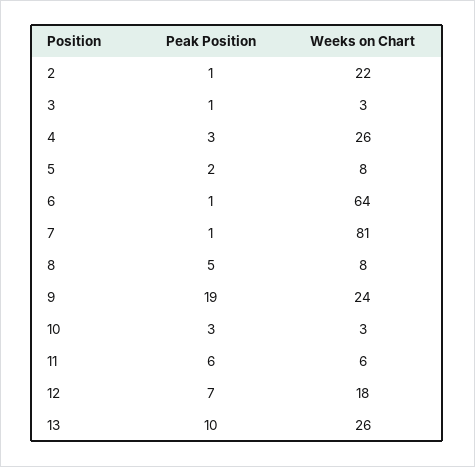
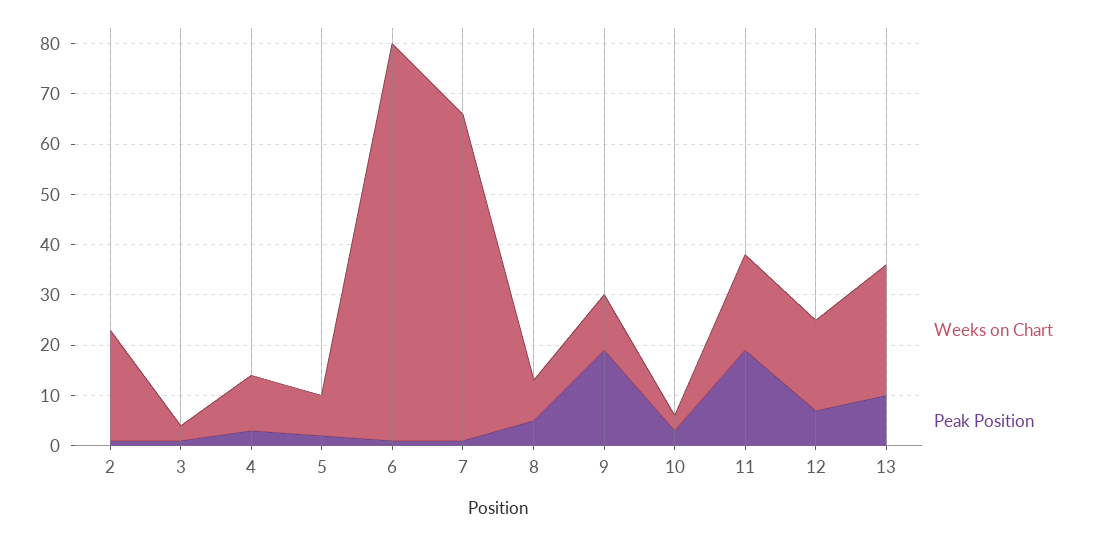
Weeks on Chart, 4: 26 -> 10
Weeks on Chart, 6: 64 -> 80
Weeks on Chart, 7: 81 -> 65
Weeks on Chart, 9: 24 -> 10
Peak Position, 11: 6 -> 20
Weeks on Chart, 11: 6 -> 20

